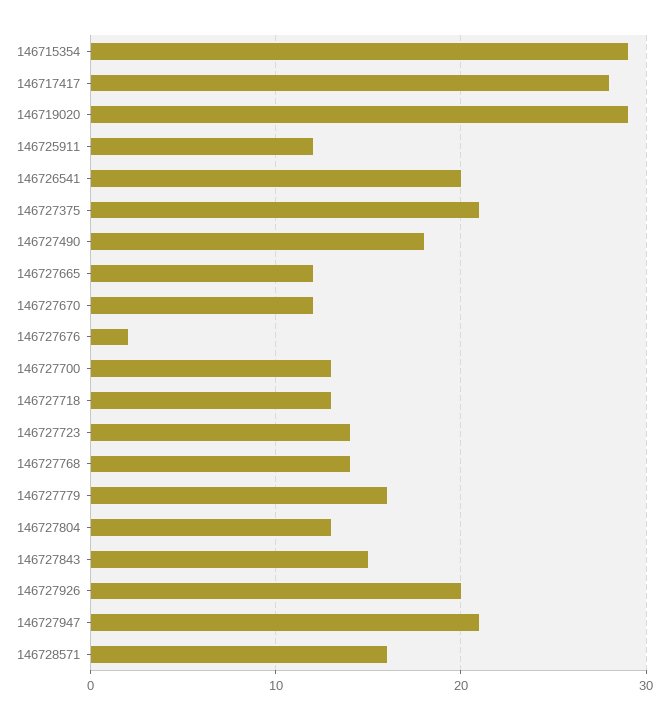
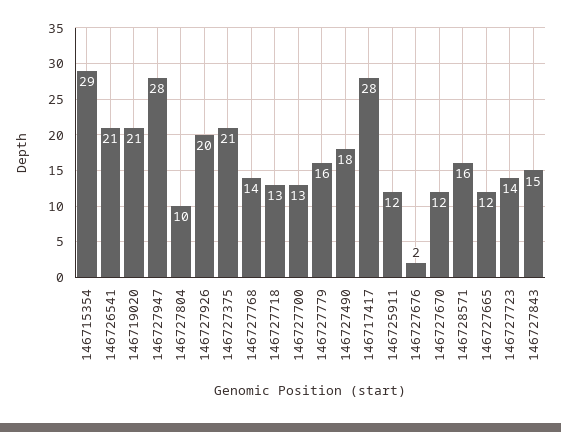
146719020: 29 -> 21
146726541: 20 -> 21
146727804: 13 -> 10
146727947: 21 -> 28

